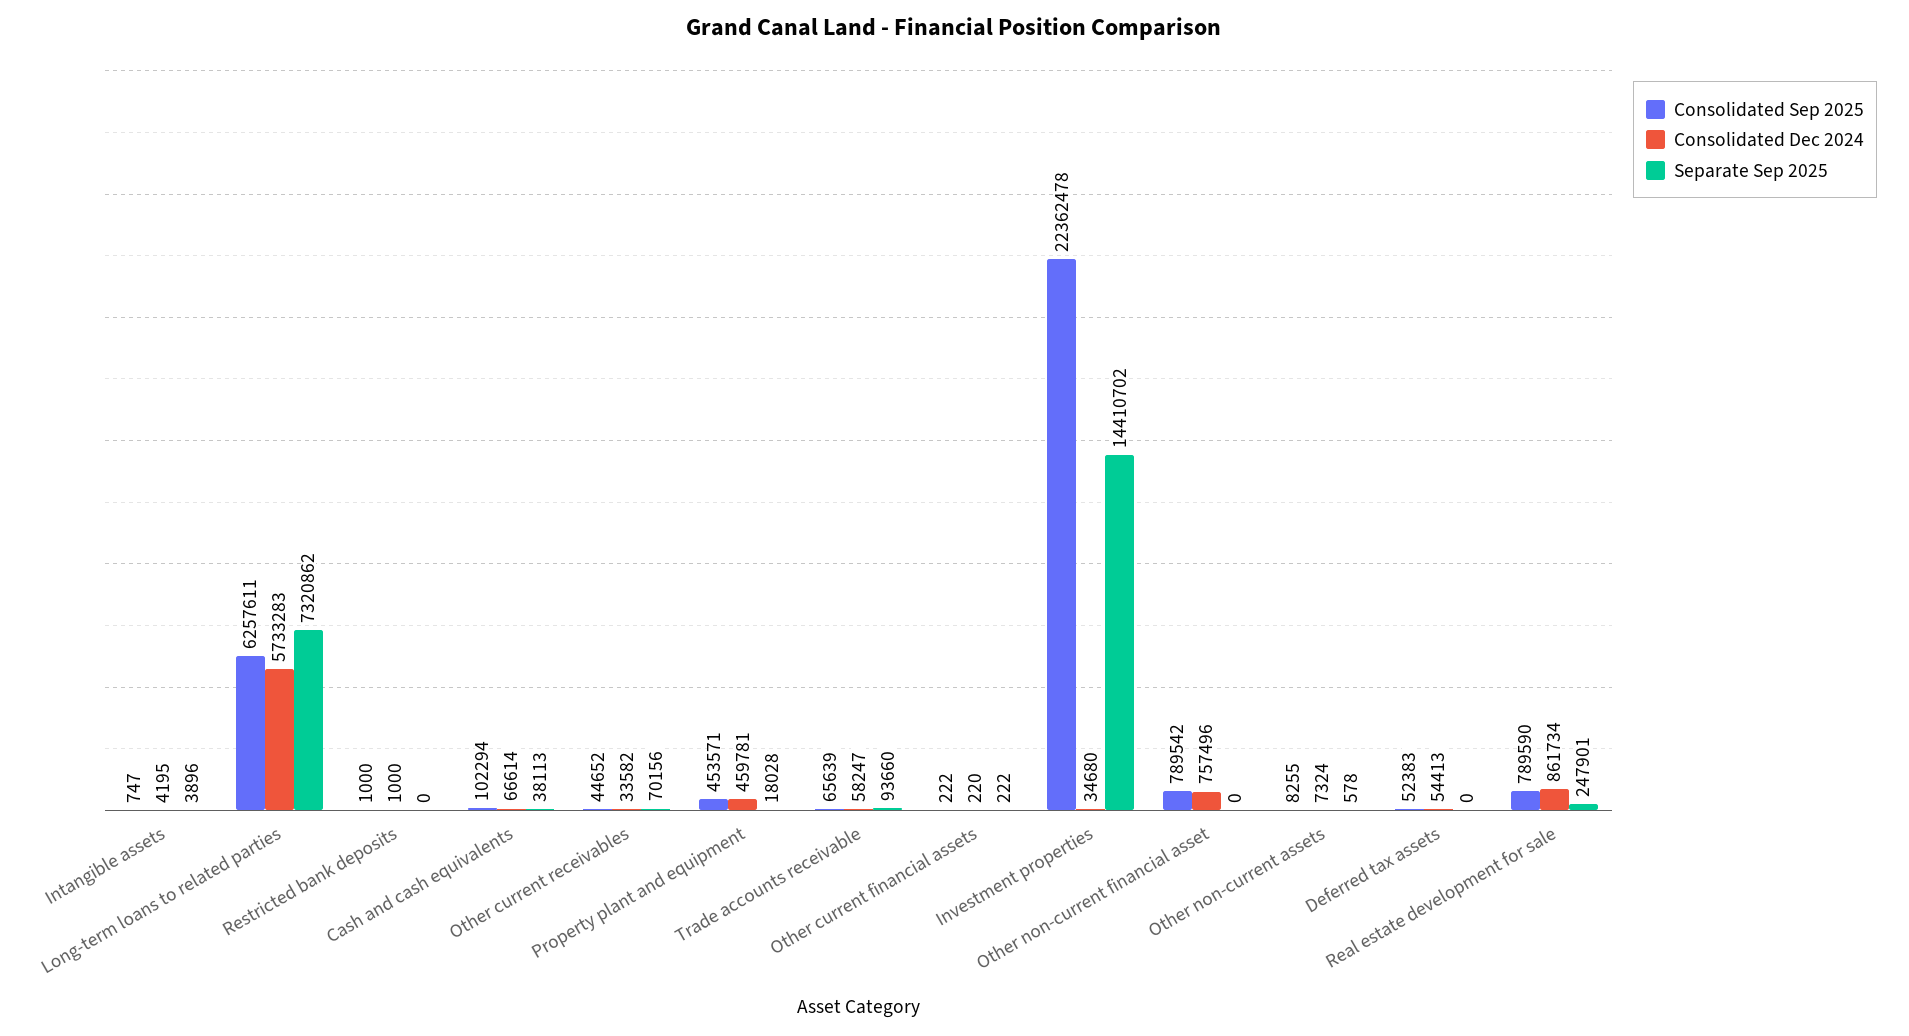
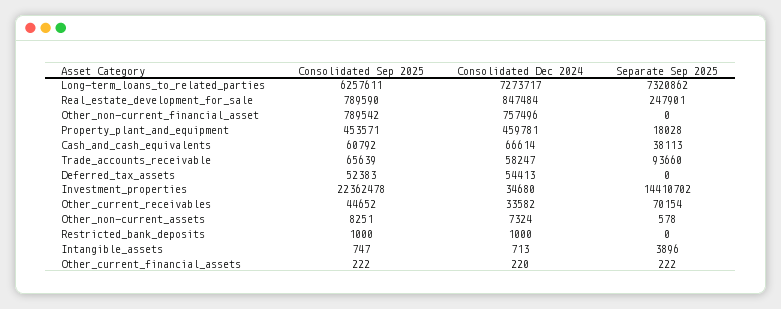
Consolidated Dec 2024, Intangible assets: 4195 -> 713
Consolidated Dec 2024, Long-term loans to related parties: 5733283 -> 7273717
Consolidated Sep 2025, Cash and cash equivalents: 102294 -> 60792
Separate Sep 2025, Other current receivables: 70156 -> 70154
Consolidated Sep 2025, Other non-current assets: 8255 -> 8251
Consolidated Dec 2024, Real estate development for sale: 861734 -> 847484

